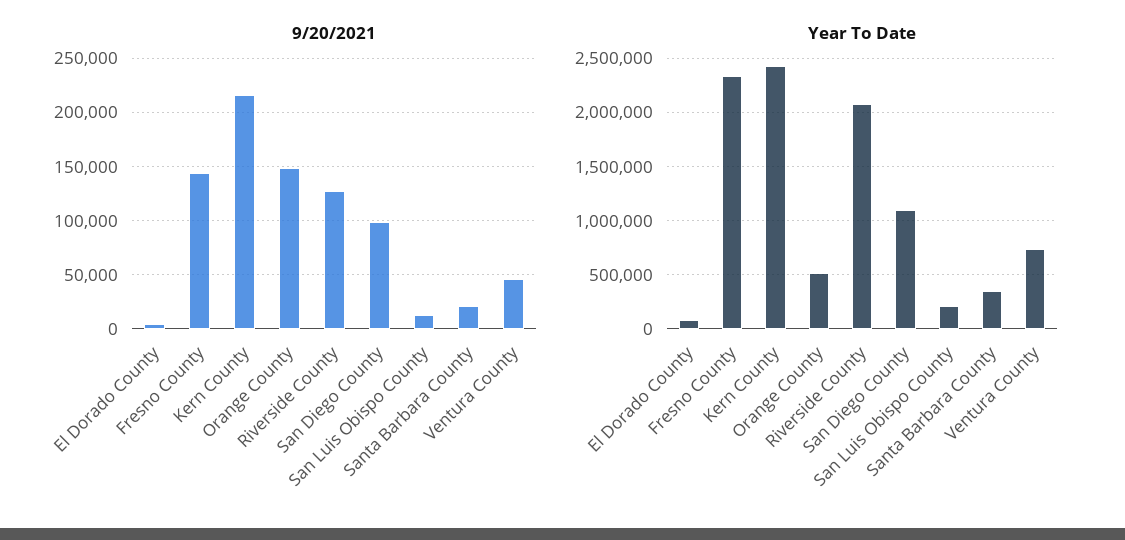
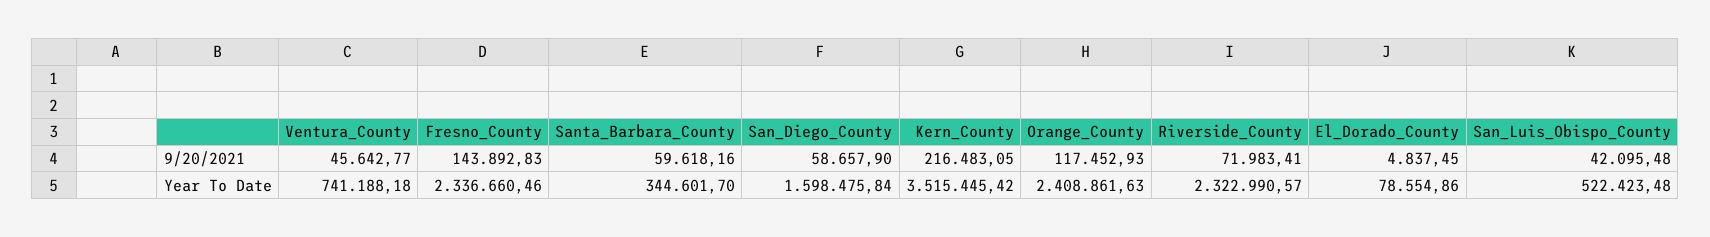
9/20/2021, Orange County: 150000 -> 117452.93
9/20/2021, Riverside County: 130000 -> 71983.41
9/20/2021, San Diego County: 100000 -> 58657.9
9/20/2021, San Luis Obispo County: 10000 -> 42095.48
9/20/2021, Santa Barbara County: 20000 -> 59618.16
Year To Date, Kern County: 2400000 -> 3515445.42
Year To Date, Orange County: 500000 -> 2408861.63
Year To Date, Riverside County: 2100000 -> 2322990.57
Year To Date, San Diego County: 1100000 -> 1598475.84
Year To Date, San Luis Obispo County: 200000 -> 522423.48

